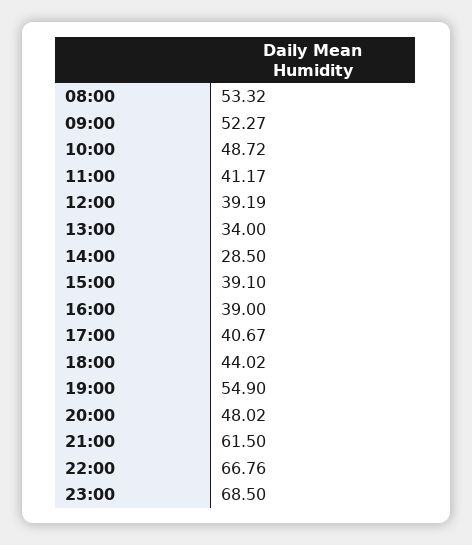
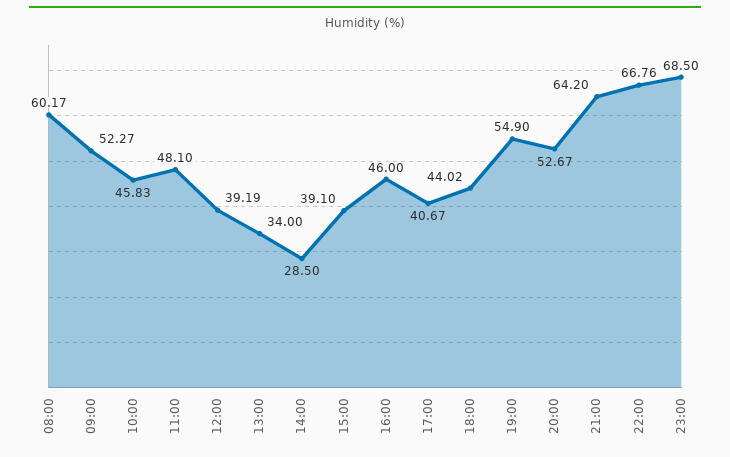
08:00: 53.32 -> 60.17
10:00: 48.72 -> 45.83
11:00: 41.17 -> 48.1
16:00: 39 -> 46
20:00: 48.02 -> 52.67
21:00: 61.5 -> 64.2

